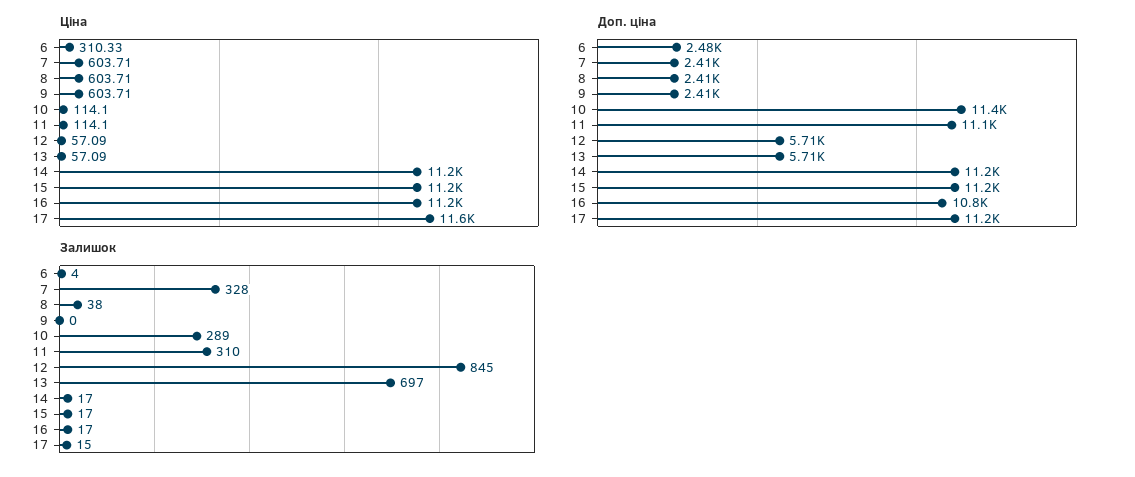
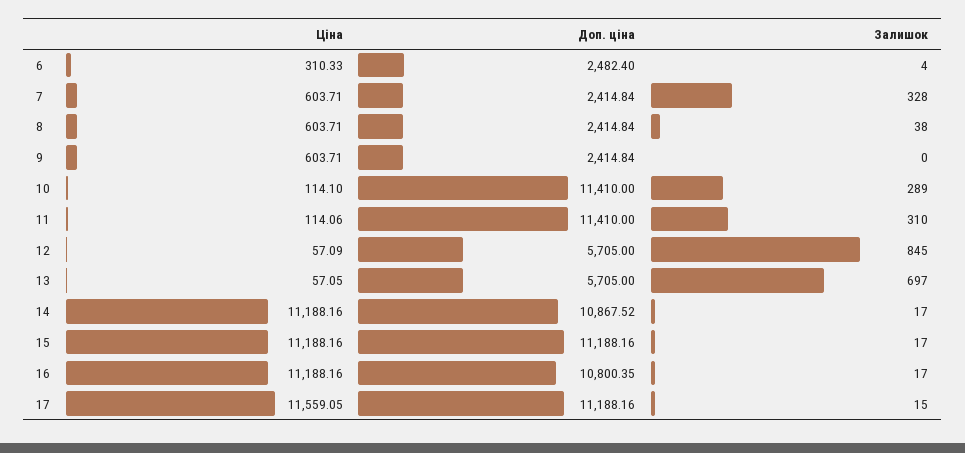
Ціна, 11: 114.1 -> 114.06
Ціна, 13: 57.09 -> 57.05
Доп. ціна, 11: 11100 -> 11410
Доп. ціна, 14: 11200 -> 10867.52

